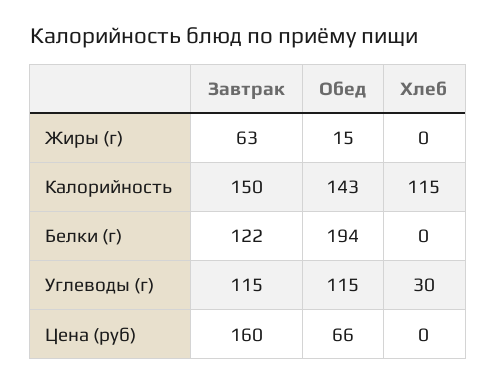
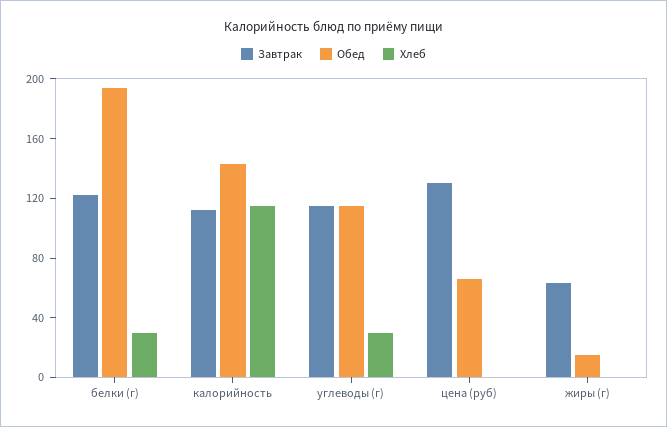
Завтрак, Калорийность: 150 -> 110
Хлеб, Белки (г): 0 -> 30
Завтрак, Цена (руб): 160 -> 130

